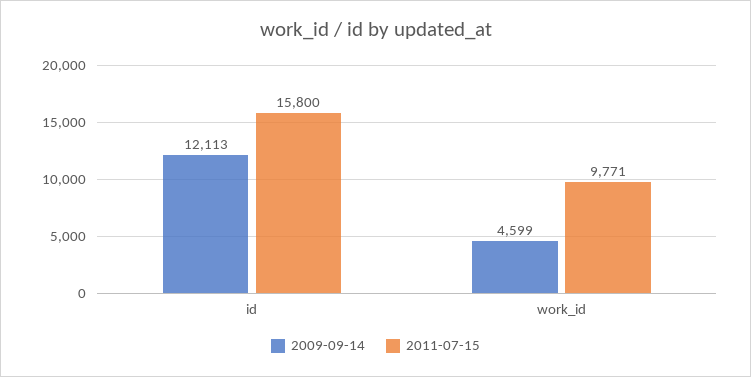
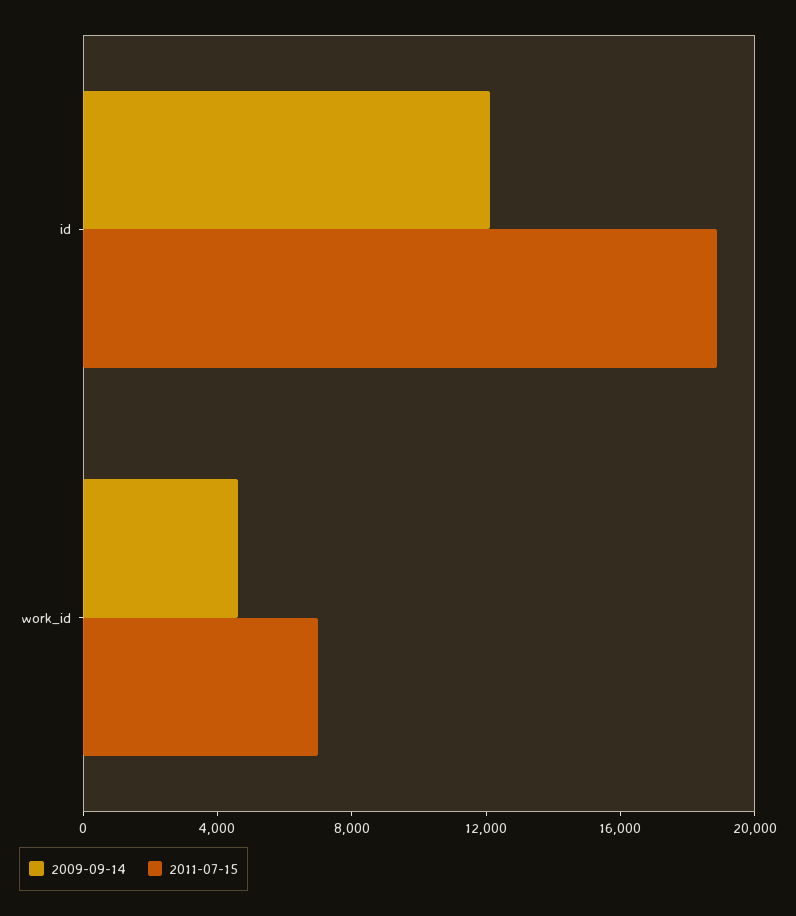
2011-07-15, id: 15800 -> 19000
2011-07-15, work_id: 9771 -> 7000

